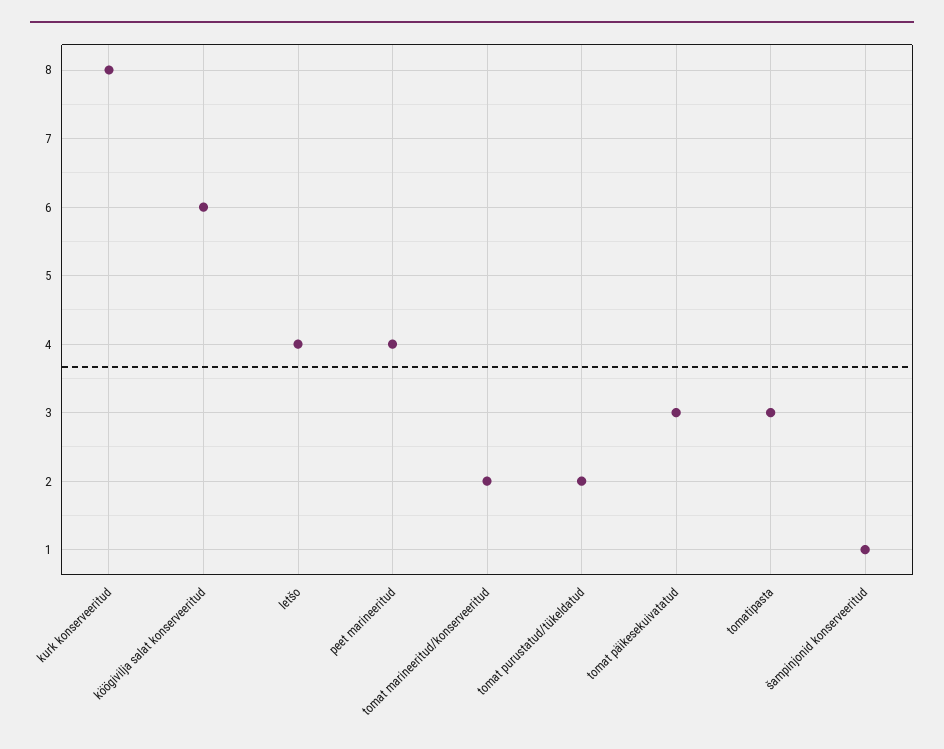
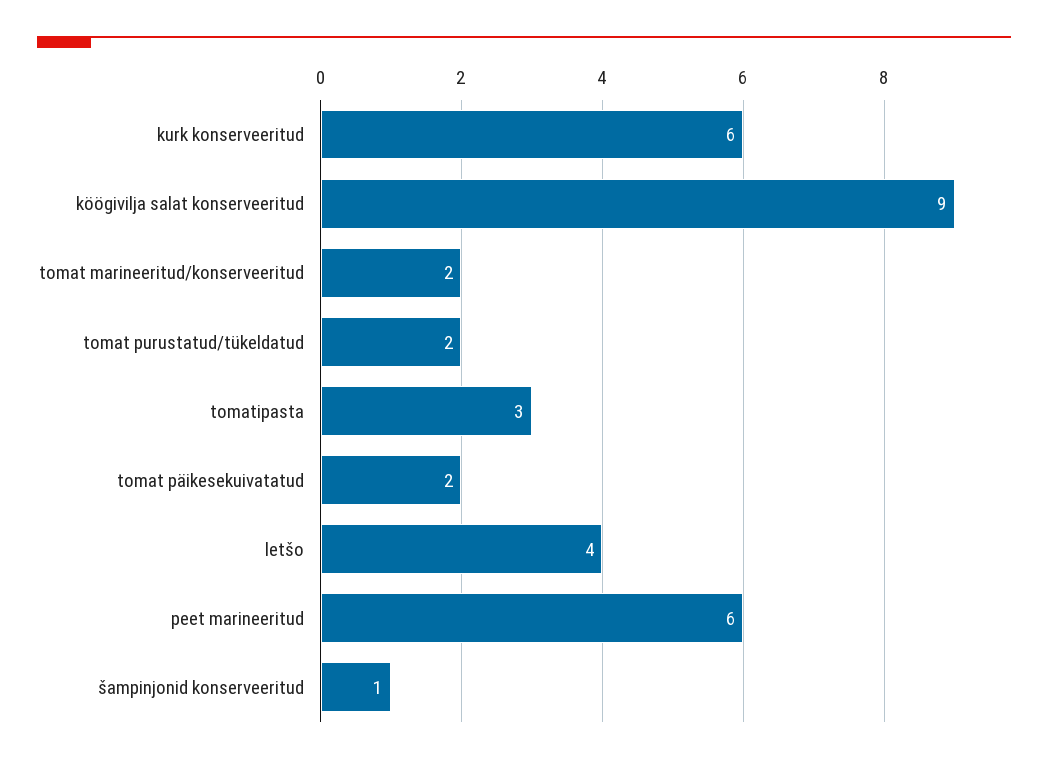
kurk konserveeritud: 8 -> 6
köögivilja salat konserveeritud: 6 -> 9
peet marineeritud: 4 -> 6
tomat päikesekuivatatud: 3 -> 2

